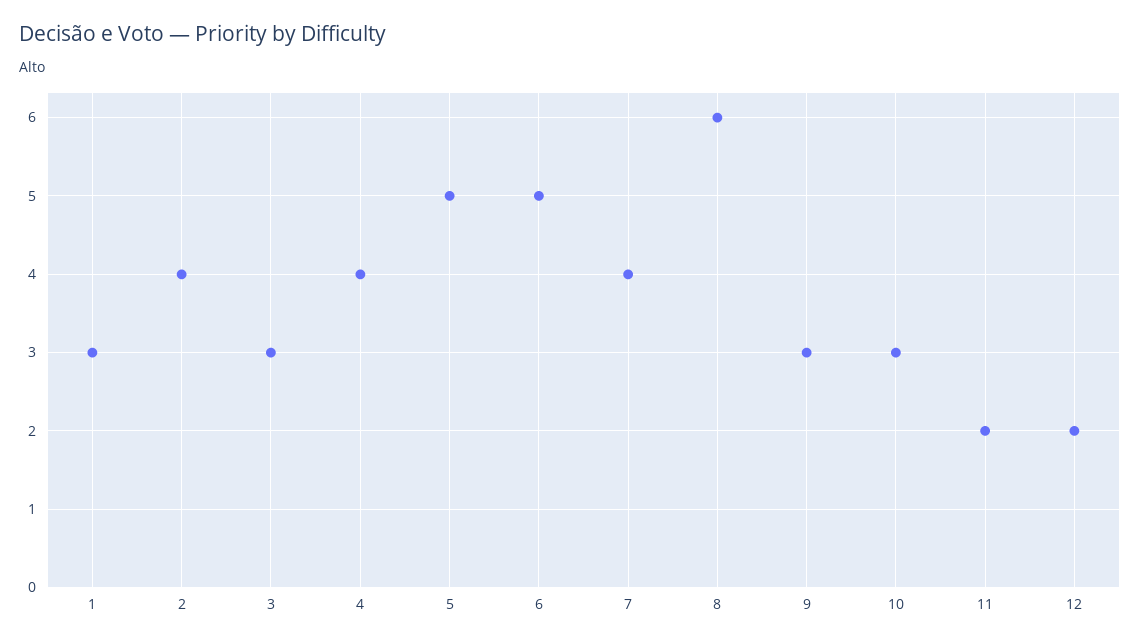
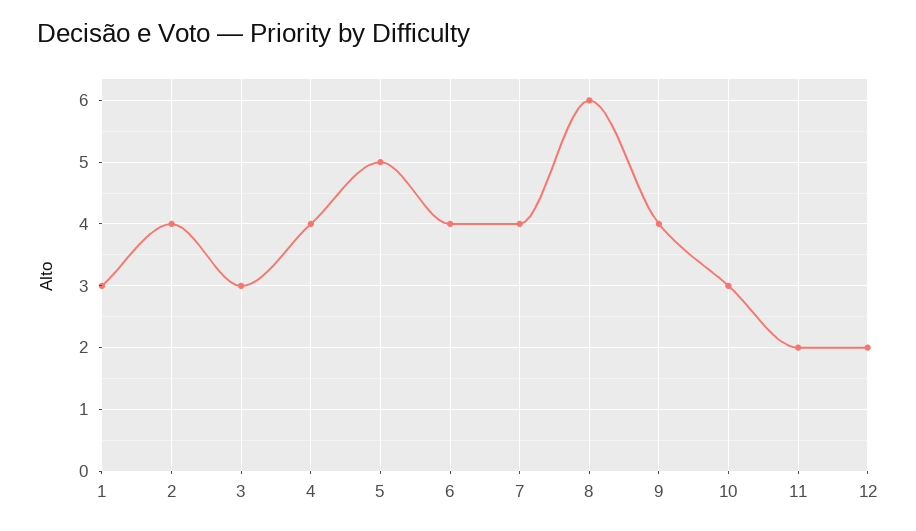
6: 5 -> 4
9: 3 -> 4

